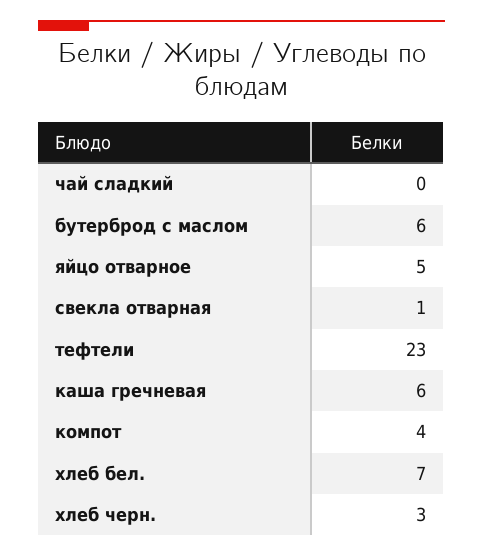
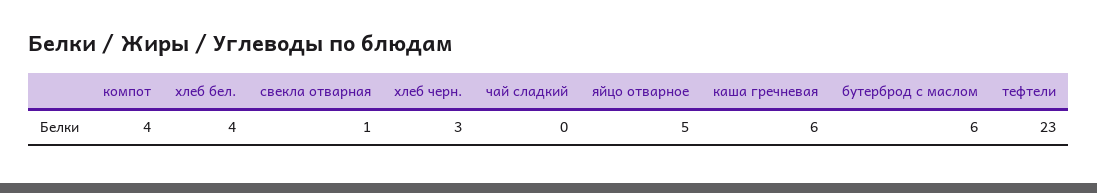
хлеб бел.: 7 -> 4

